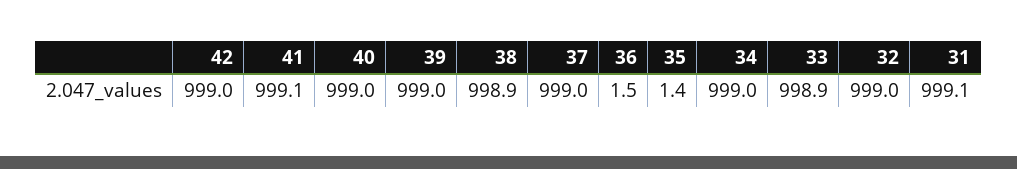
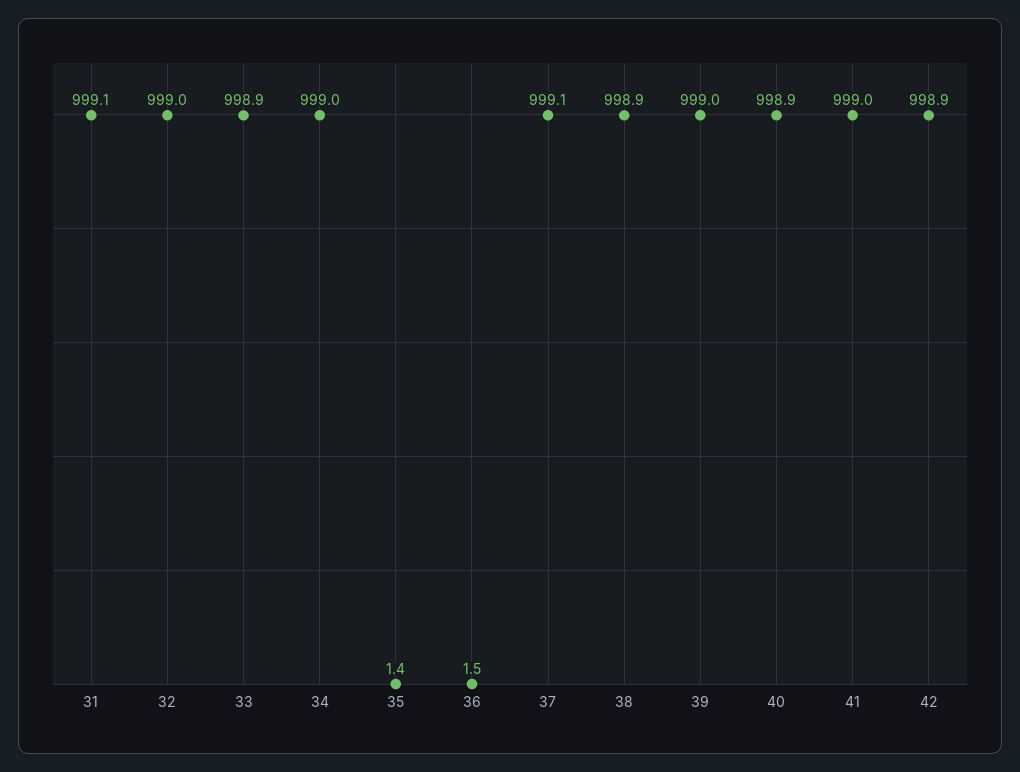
42: 999 -> 998.9
41: 999.1 -> 999
40: 999 -> 998.9
37: 999 -> 999.1

